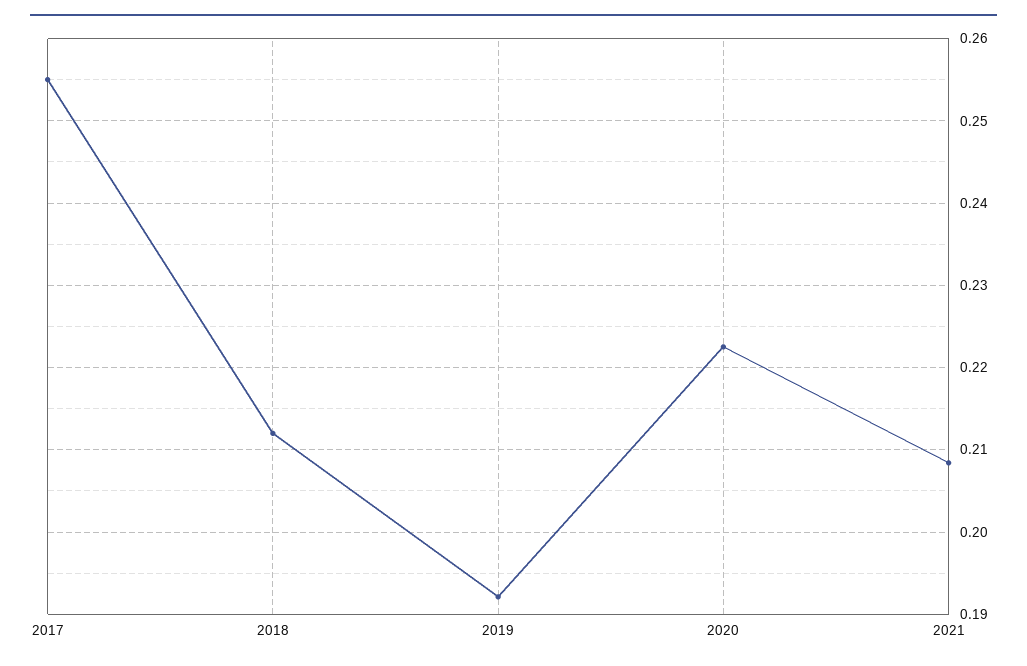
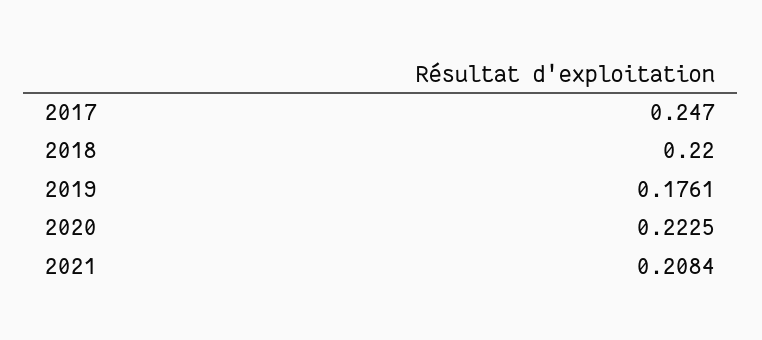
2017: 0.255 -> 0.247
2018: 0.212 -> 0.22
2019: 0.192 -> 0.1761

